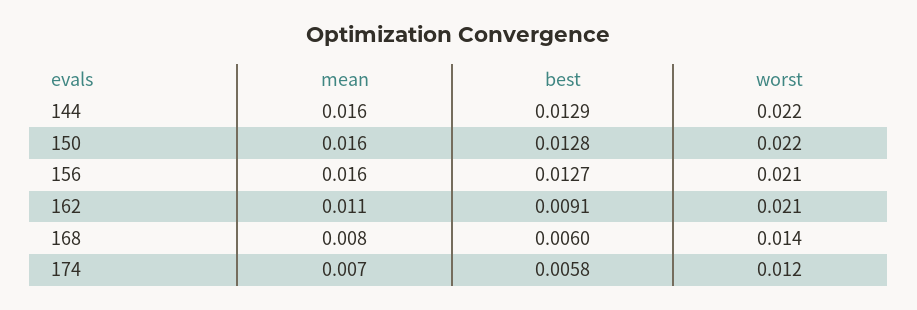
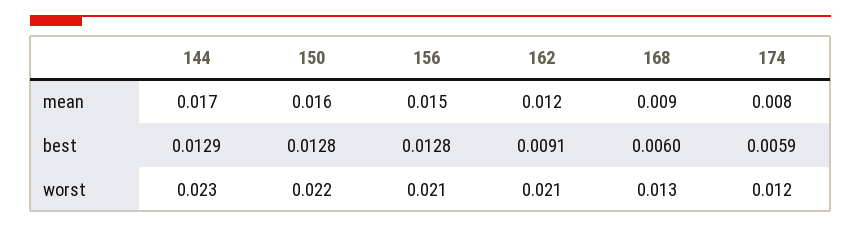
mean, 144: 0.016 -> 0.017
worst, 144: 0.022 -> 0.023
mean, 156: 0.016 -> 0.015
best, 156: 0.0127 -> 0.0128
mean, 162: 0.011 -> 0.012
mean, 168: 0.008 -> 0.009
worst, 168: 0.014 -> 0.013
mean, 174: 0.007 -> 0.008
best, 174: 0.0058 -> 0.0059

